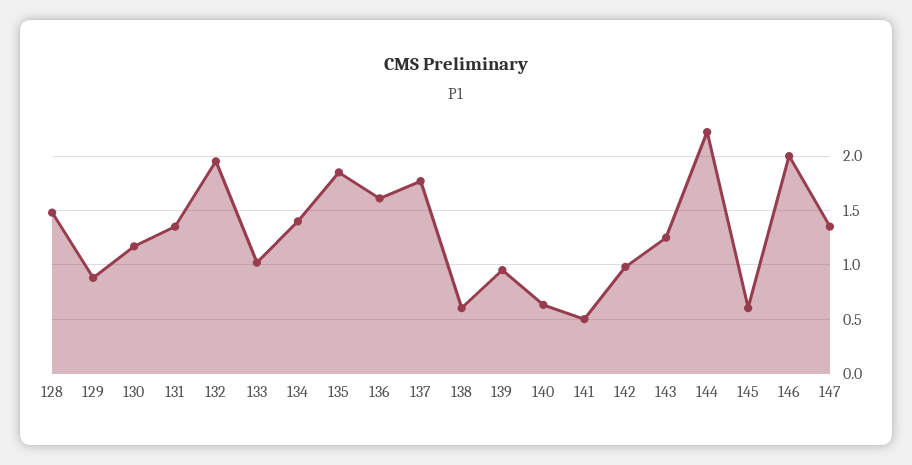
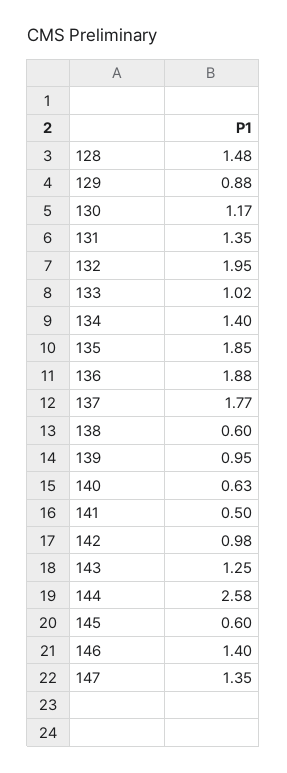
136: 1.6 -> 1.88
144: 2.2 -> 2.58
146: 2 -> 1.4

